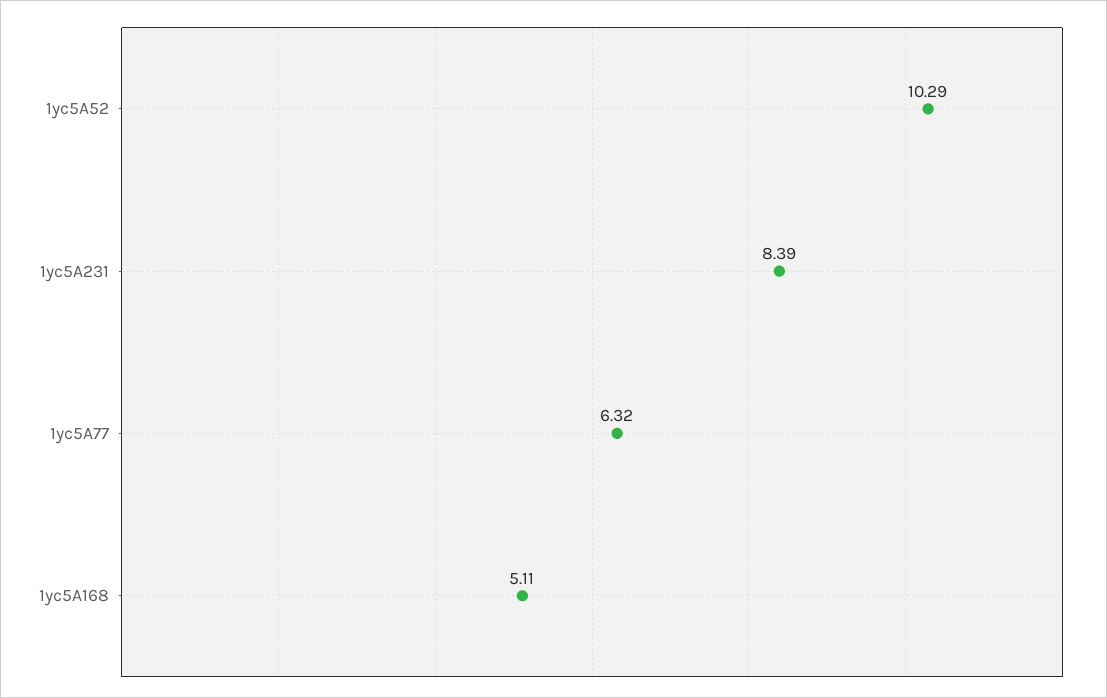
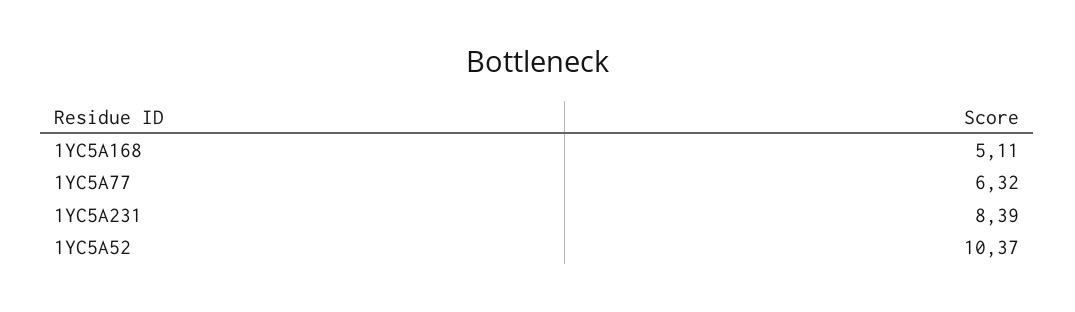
1yc5A52: 10.29 -> 10.37

